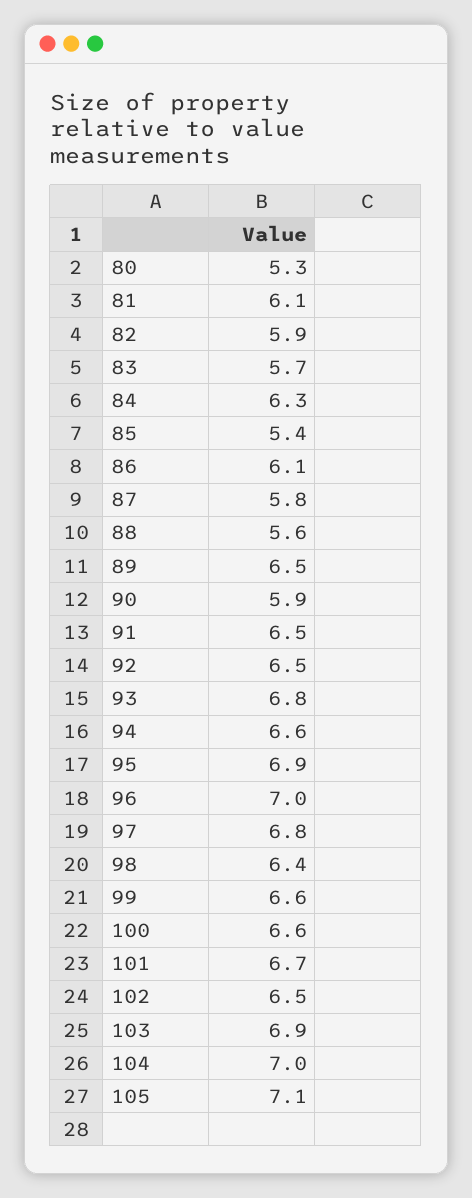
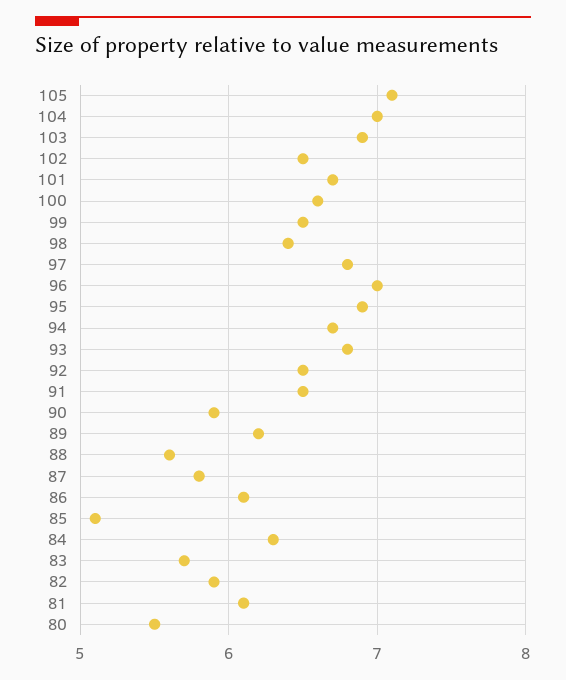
80: 5.3 -> 5.5
85: 5.4 -> 5.1
89: 6.5 -> 6.2
94: 6.6 -> 6.7
99: 6.6 -> 6.5

